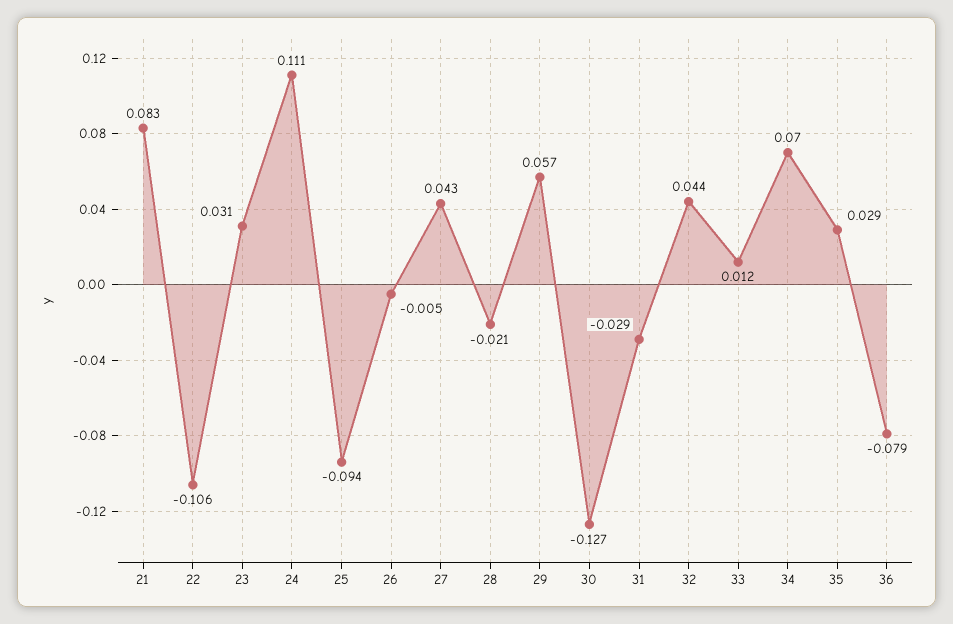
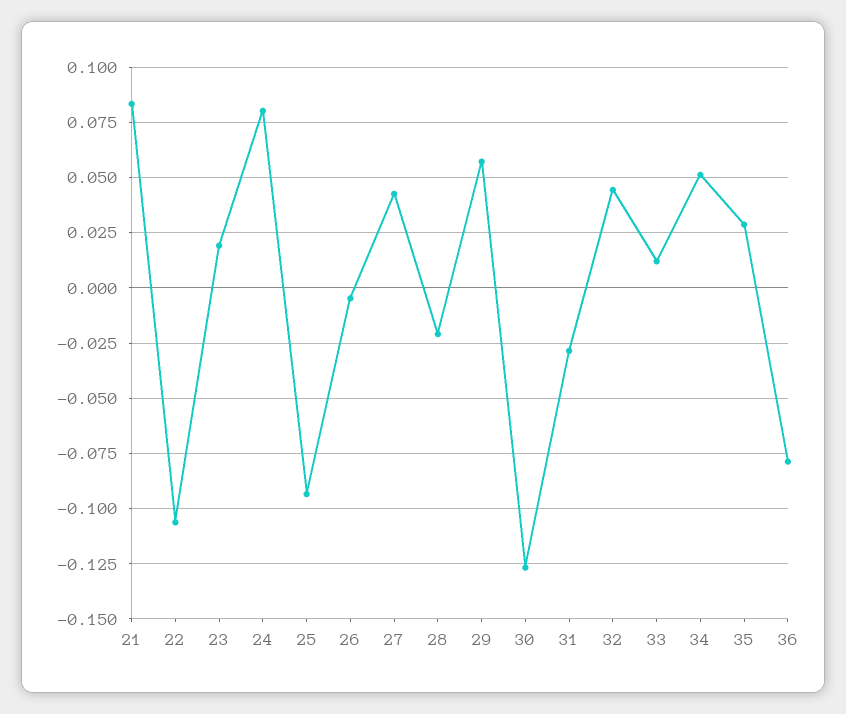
23: 0.031 -> 0.02
24: 0.111 -> 0.08
34: 0.07 -> 0.05

